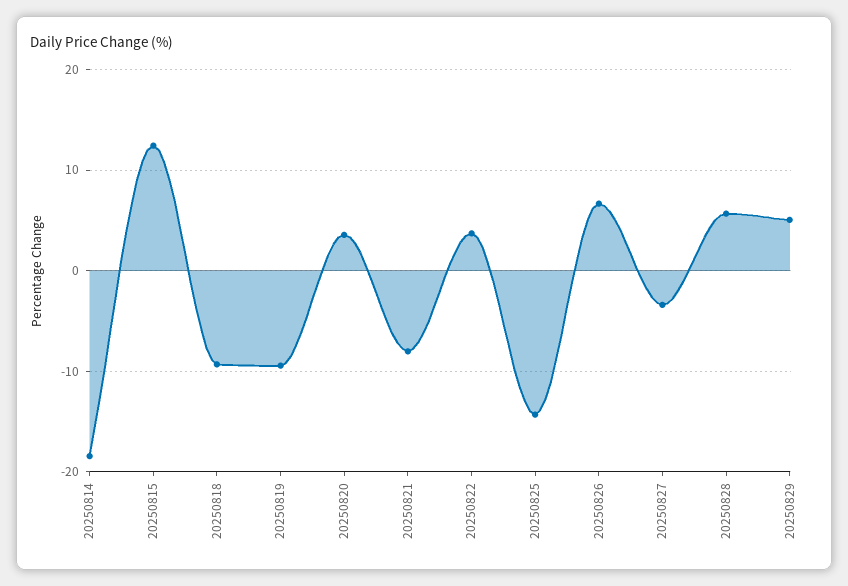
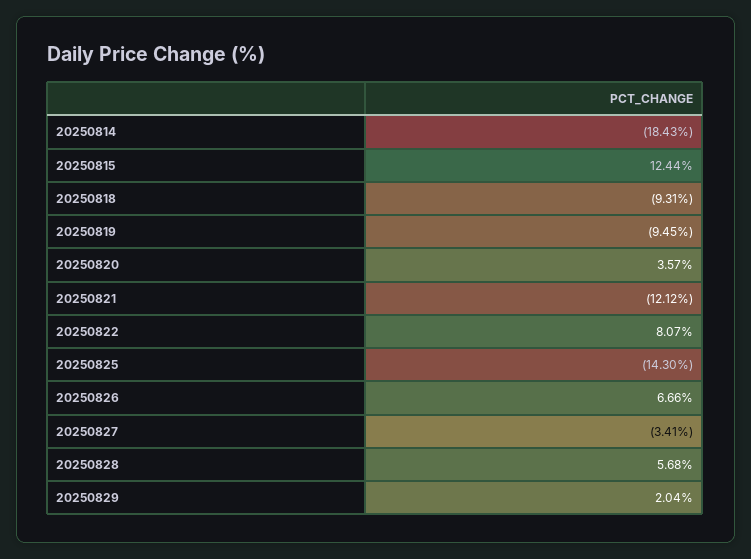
20250821: -8 -> -12.12
20250822: 4 -> 8.07
20250829: 5 -> 2.04

